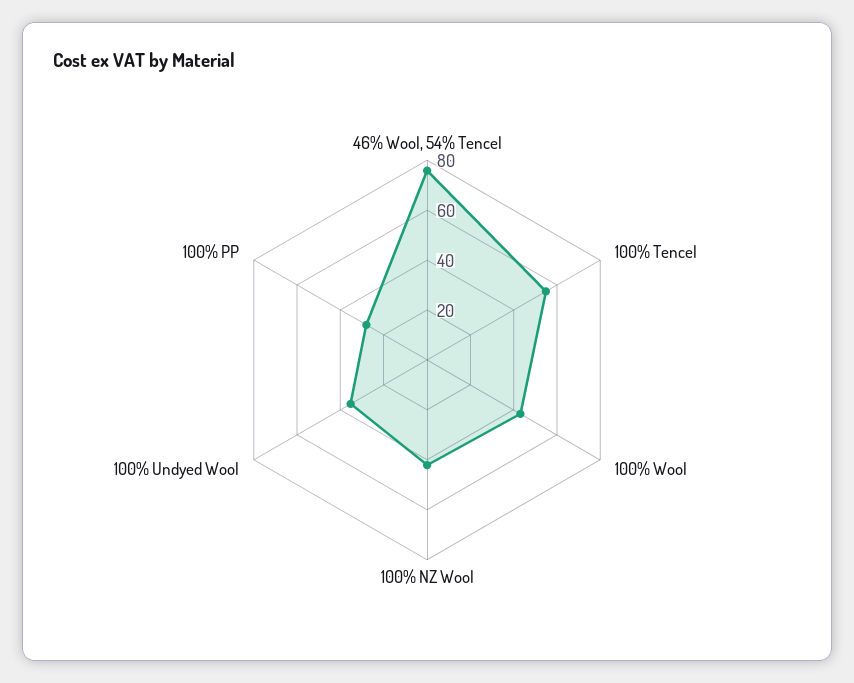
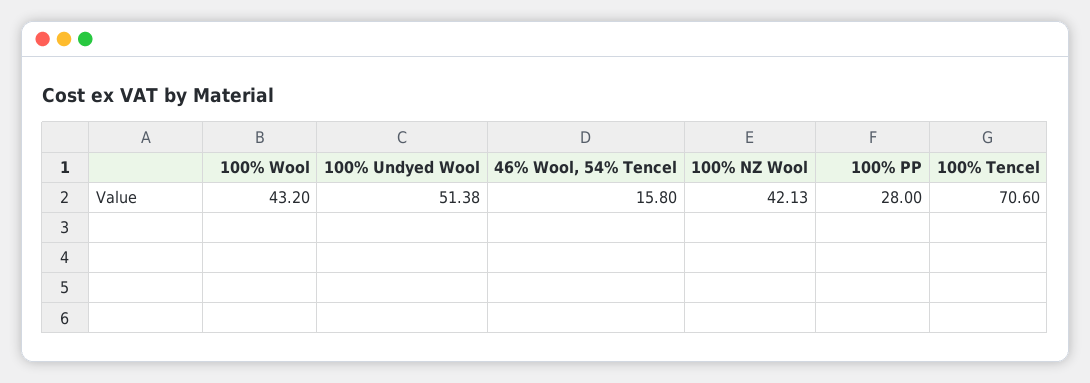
46% Wool, 54% Tencel: 75 -> 15.8
100% Tencel: 55 -> 70.6
100% Undyed Wool: 35 -> 51.38

